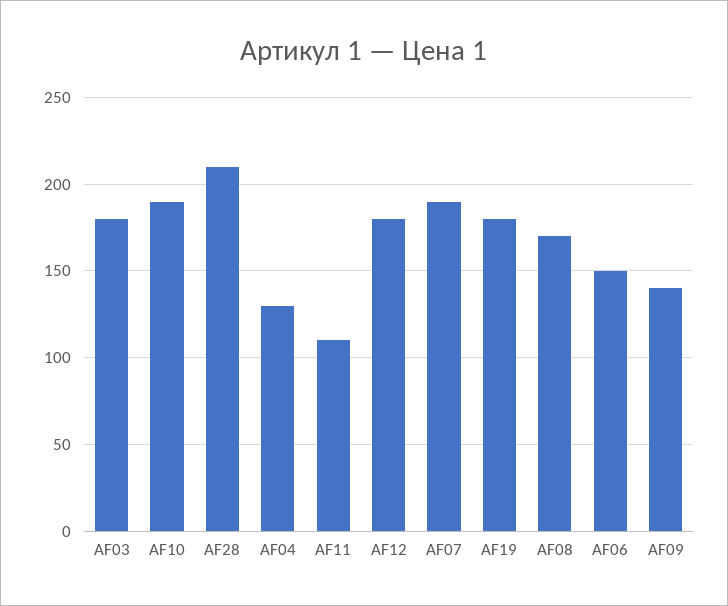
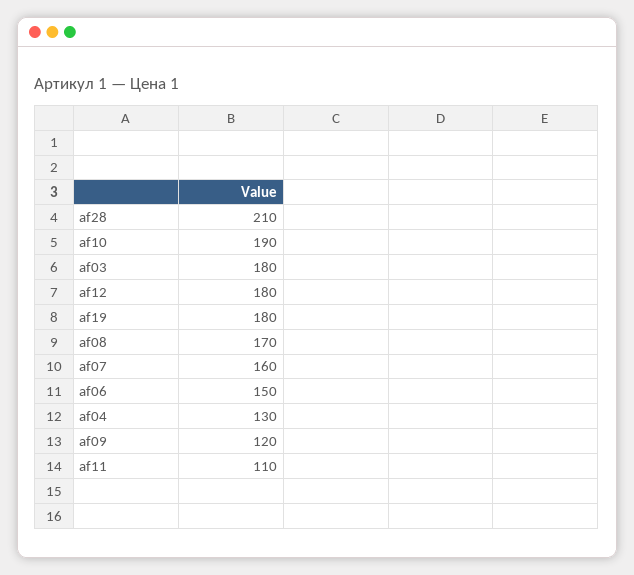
AF07: 190 -> 160
AF09: 140 -> 120

